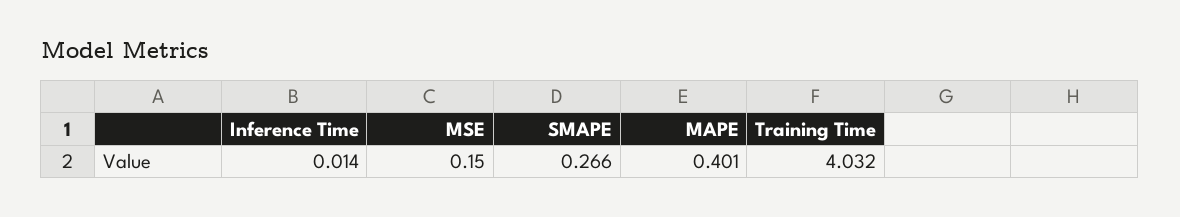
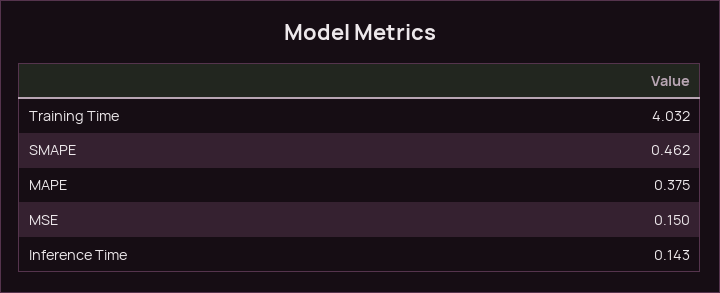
Inference Time: 0.014 -> 0.143
SMAPE: 0.266 -> 0.462
MAPE: 0.401 -> 0.375

